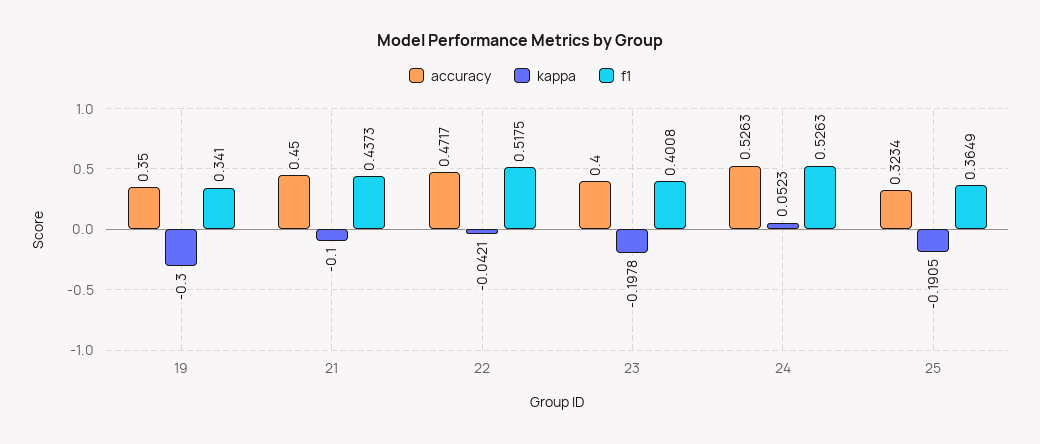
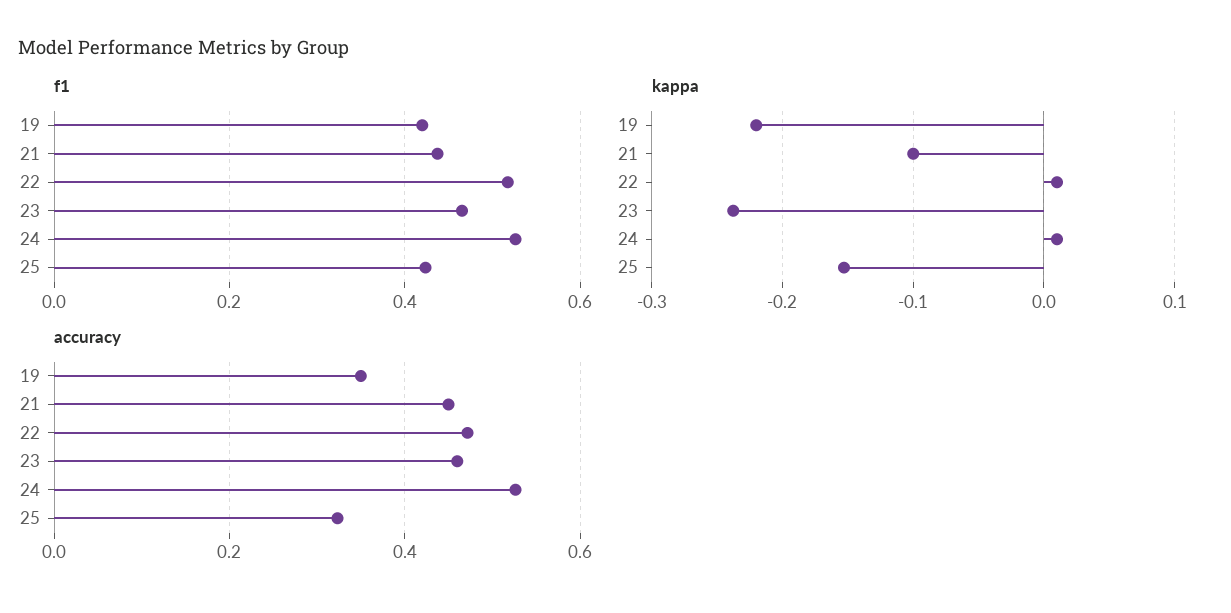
kappa, 19: -0.3 -> -0.22
f1, 19: 0.341 -> 0.42
kappa, 22: -0.0421 -> 0.01
accuracy, 23: 0.4 -> 0.46
kappa, 23: -0.1978 -> -0.24
f1, 23: 0.4008 -> 0.46
kappa, 24: 0.0523 -> 0.01
kappa, 25: -0.1905 -> -0.15
f1, 25: 0.3649 -> 0.42

